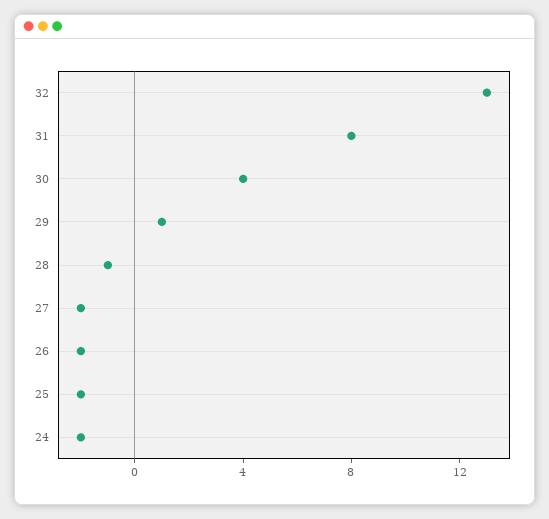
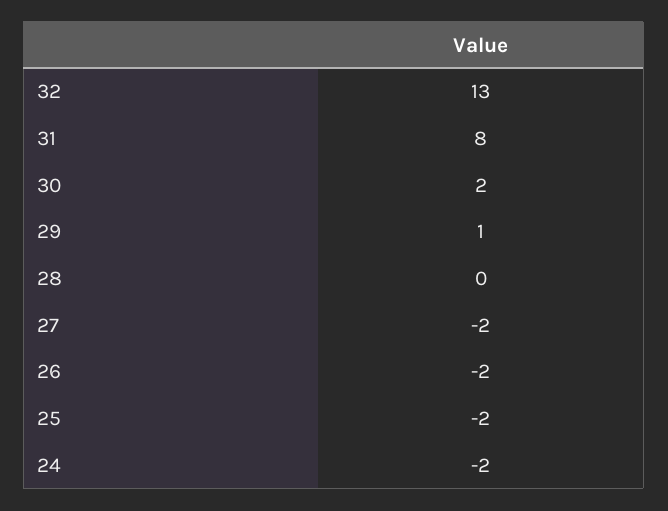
30: 4 -> 2
28: -1 -> 0

